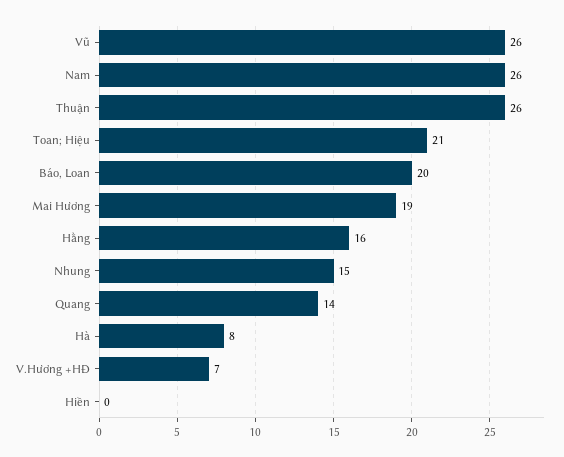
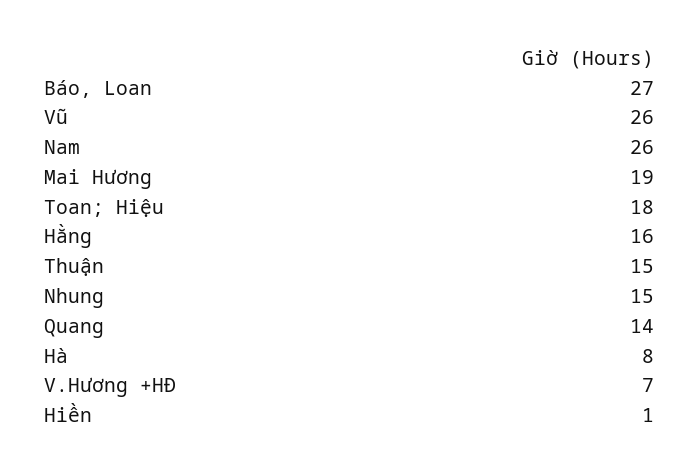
Thuận: 26 -> 15
Toan; Hiệu: 21 -> 18
Báo, Loan: 20 -> 27
Hiền: 0 -> 1

